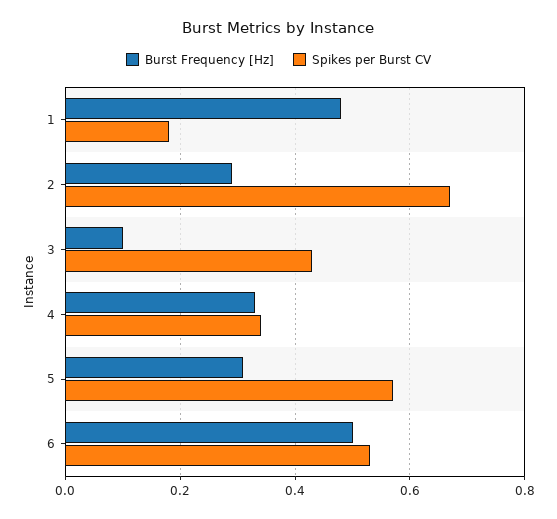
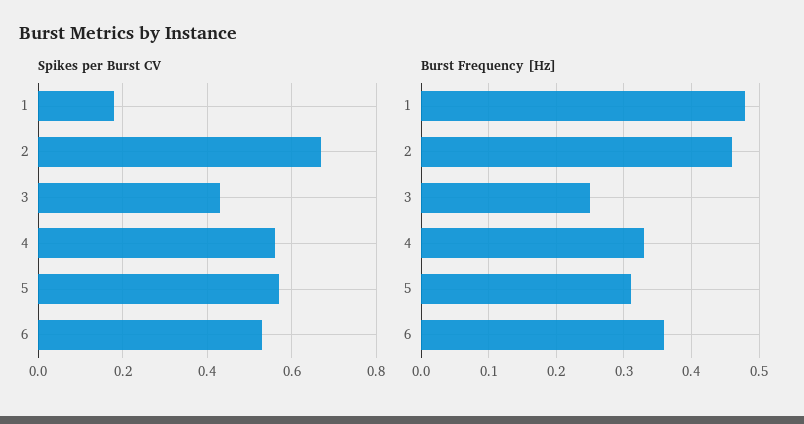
Burst Frequency [Hz], 2: 0.3 -> 0.46
Burst Frequency [Hz], 3: 0.1 -> 0.25
Spikes per Burst CV, 4: 0.35 -> 0.55
Burst Frequency [Hz], 6: 0.5 -> 0.36

